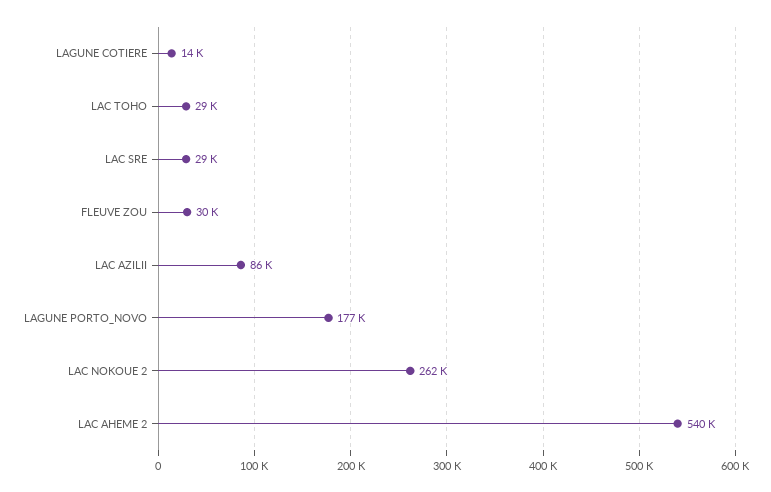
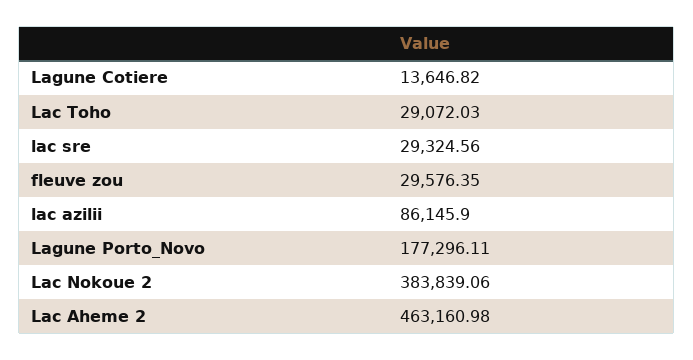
LAC NOKOUE 2: 262000 -> 383839.06
LAC AHEME 2: 540000 -> 463160.98

